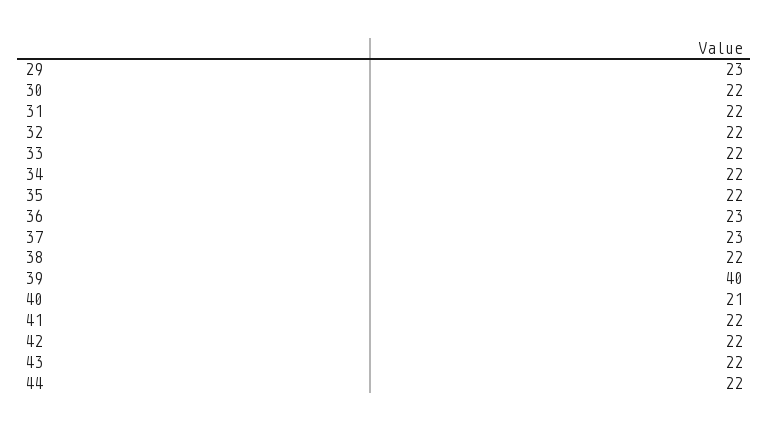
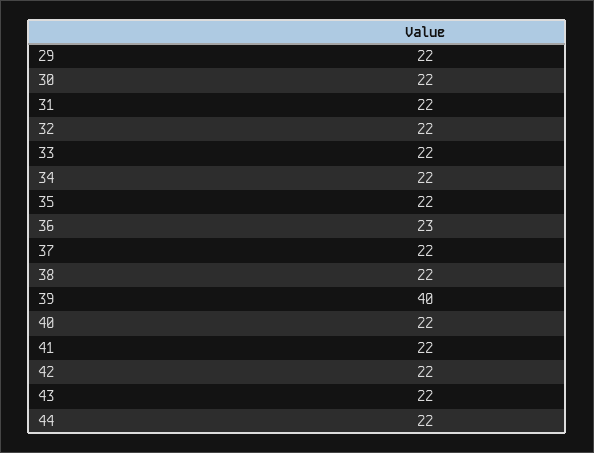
29: 23 -> 22
37: 23 -> 22
40: 21 -> 22

